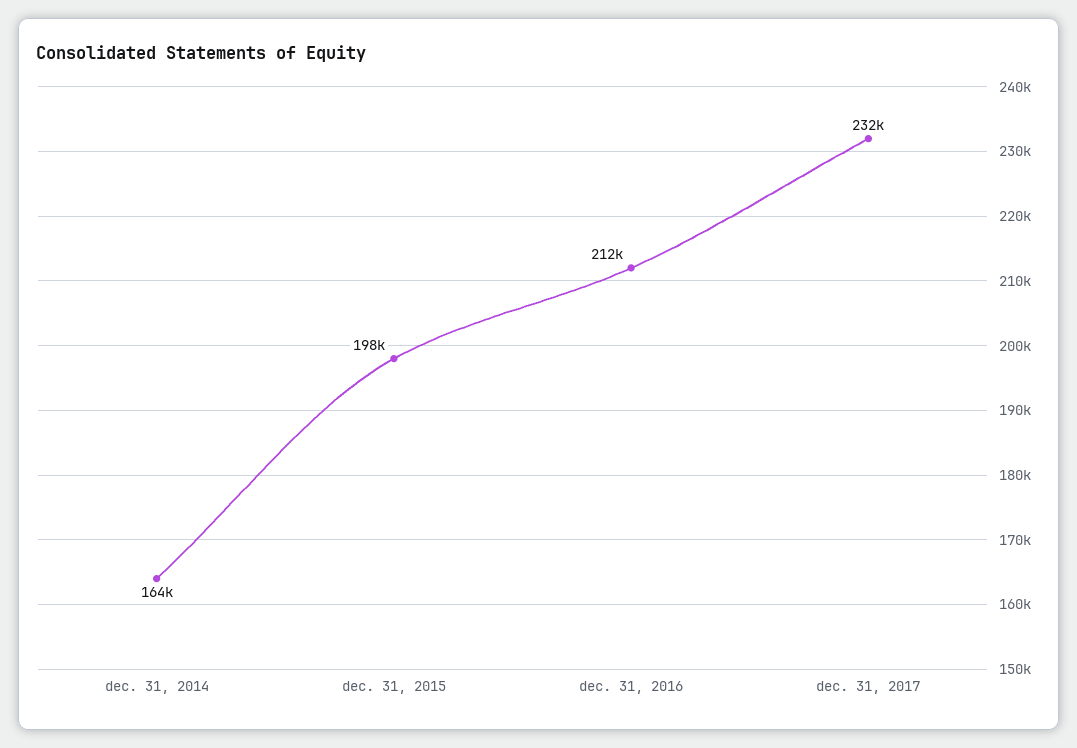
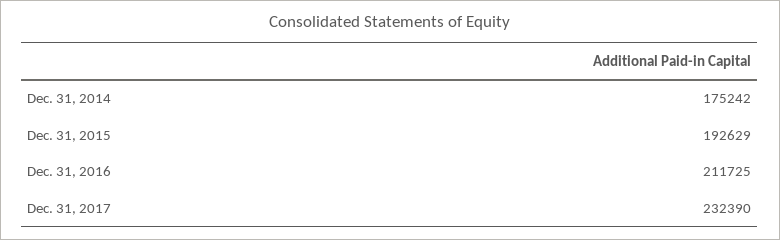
dec. 31, 2014: 164000 -> 175242
dec. 31, 2015: 198000 -> 192629

